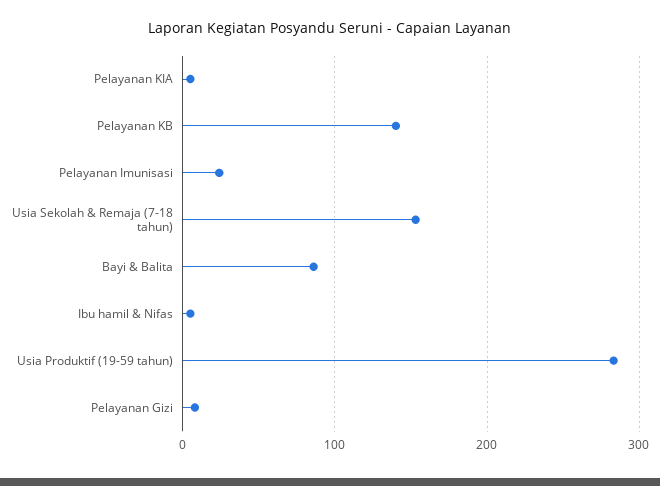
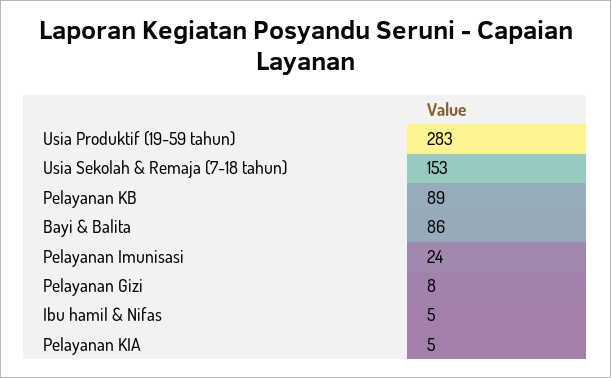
Pelayanan KB: 140 -> 89

